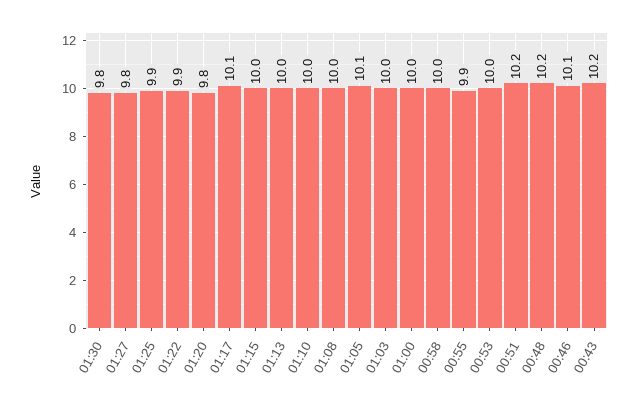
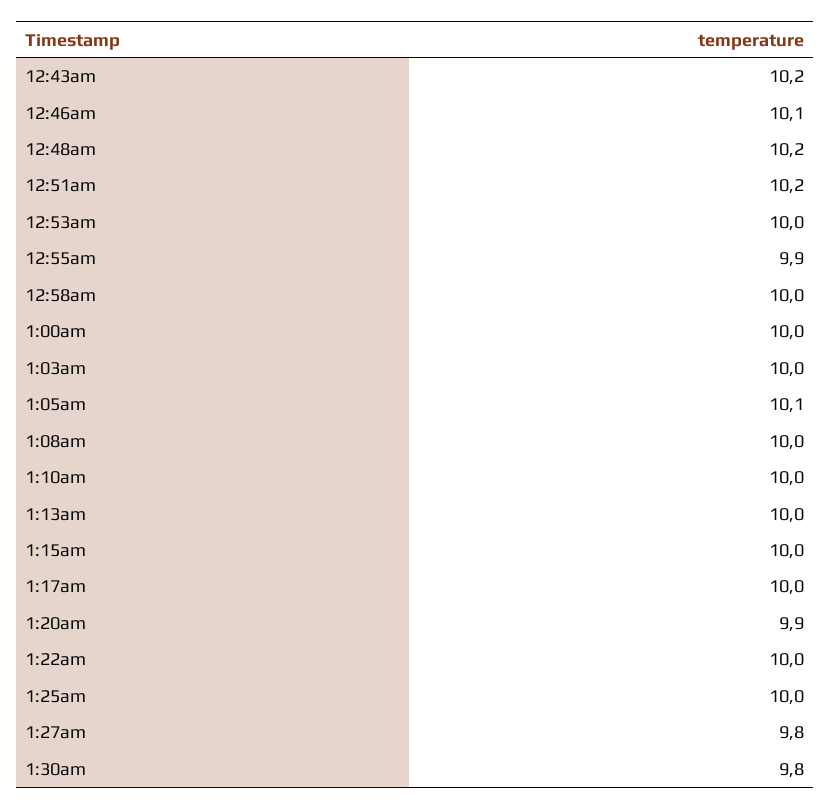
01:25: 9.9 -> 10
01:22: 9.9 -> 10
01:20: 9.8 -> 9.9
01:17: 10.1 -> 10

